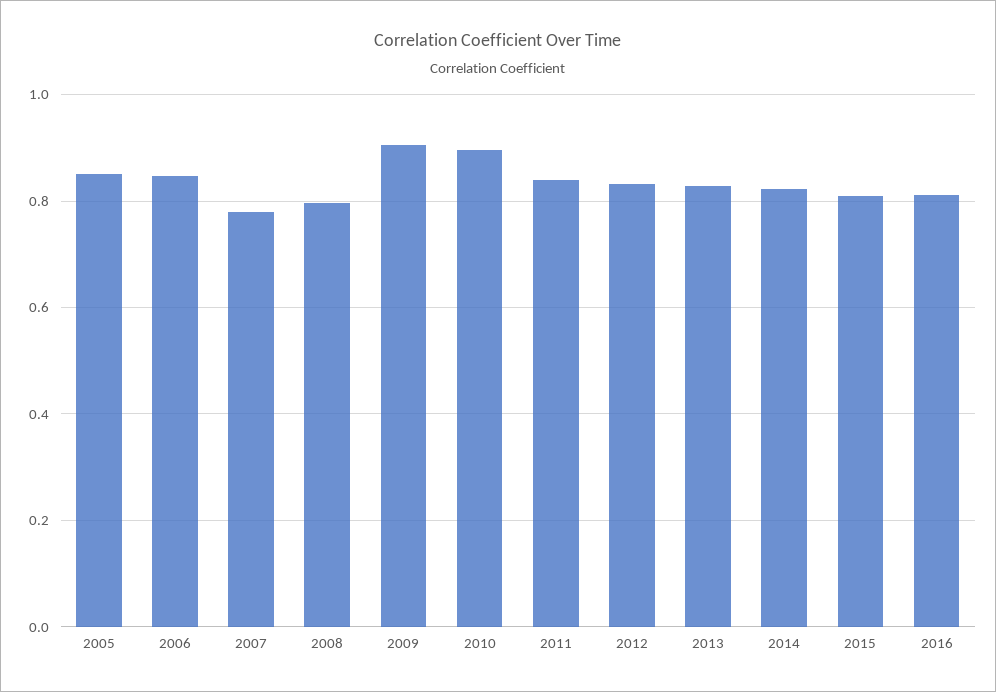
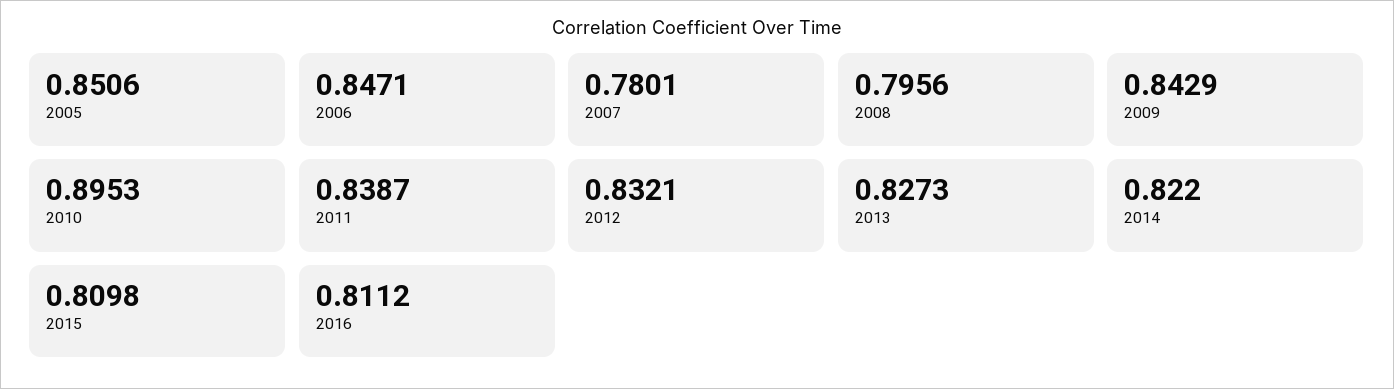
2009: 0.9 -> 0.8429

